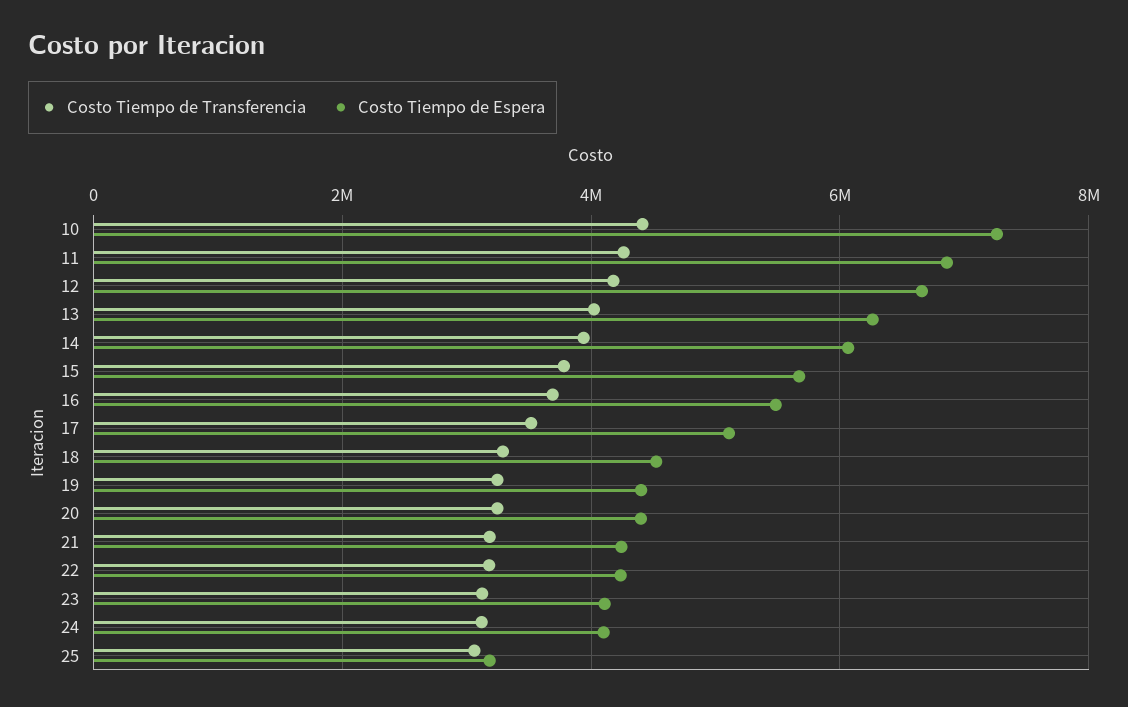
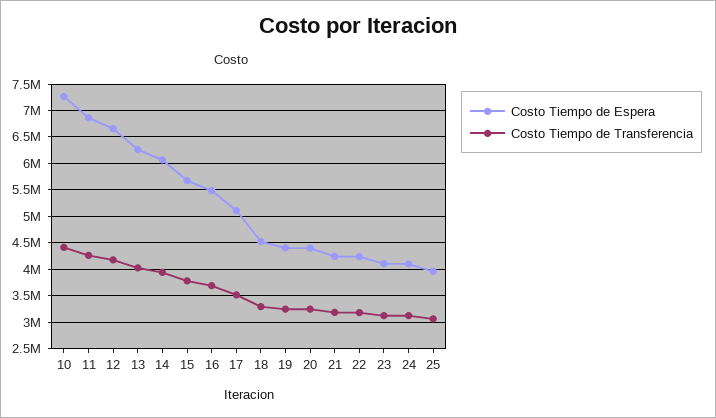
Costo Tiempo de Espera, 25: 3200000 -> 4000000

